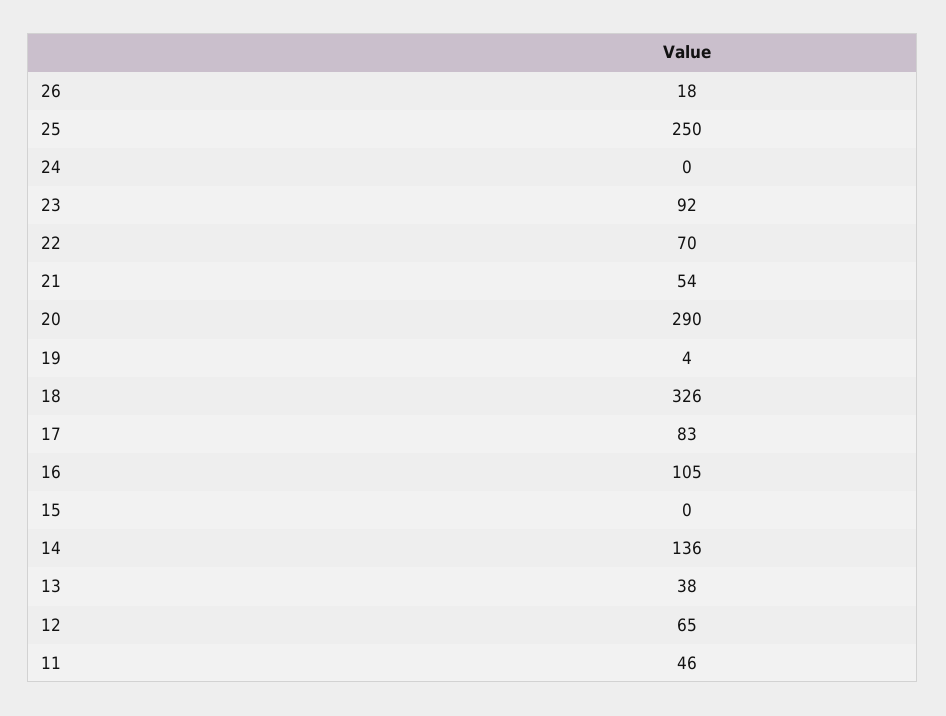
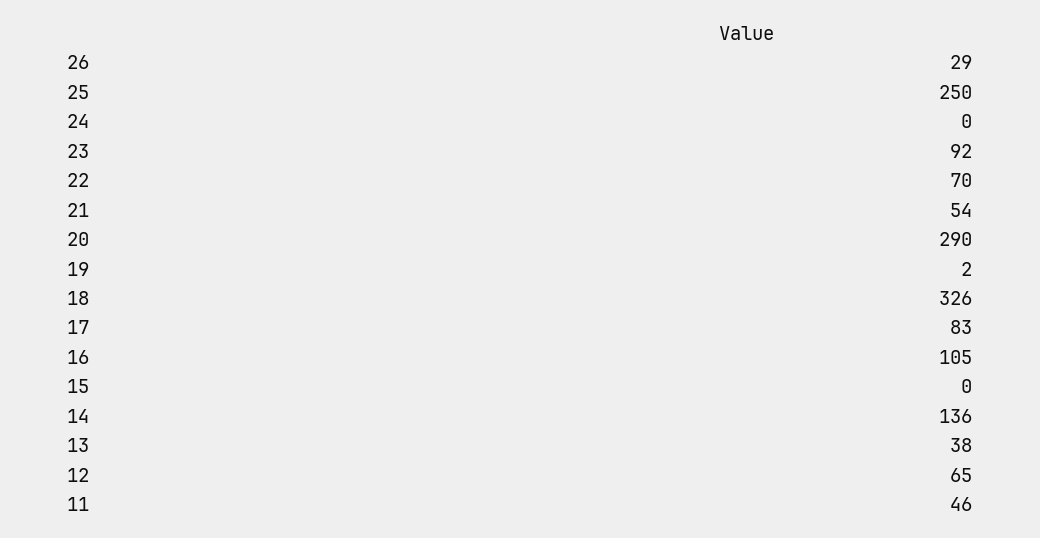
26: 18 -> 29
19: 4 -> 2

